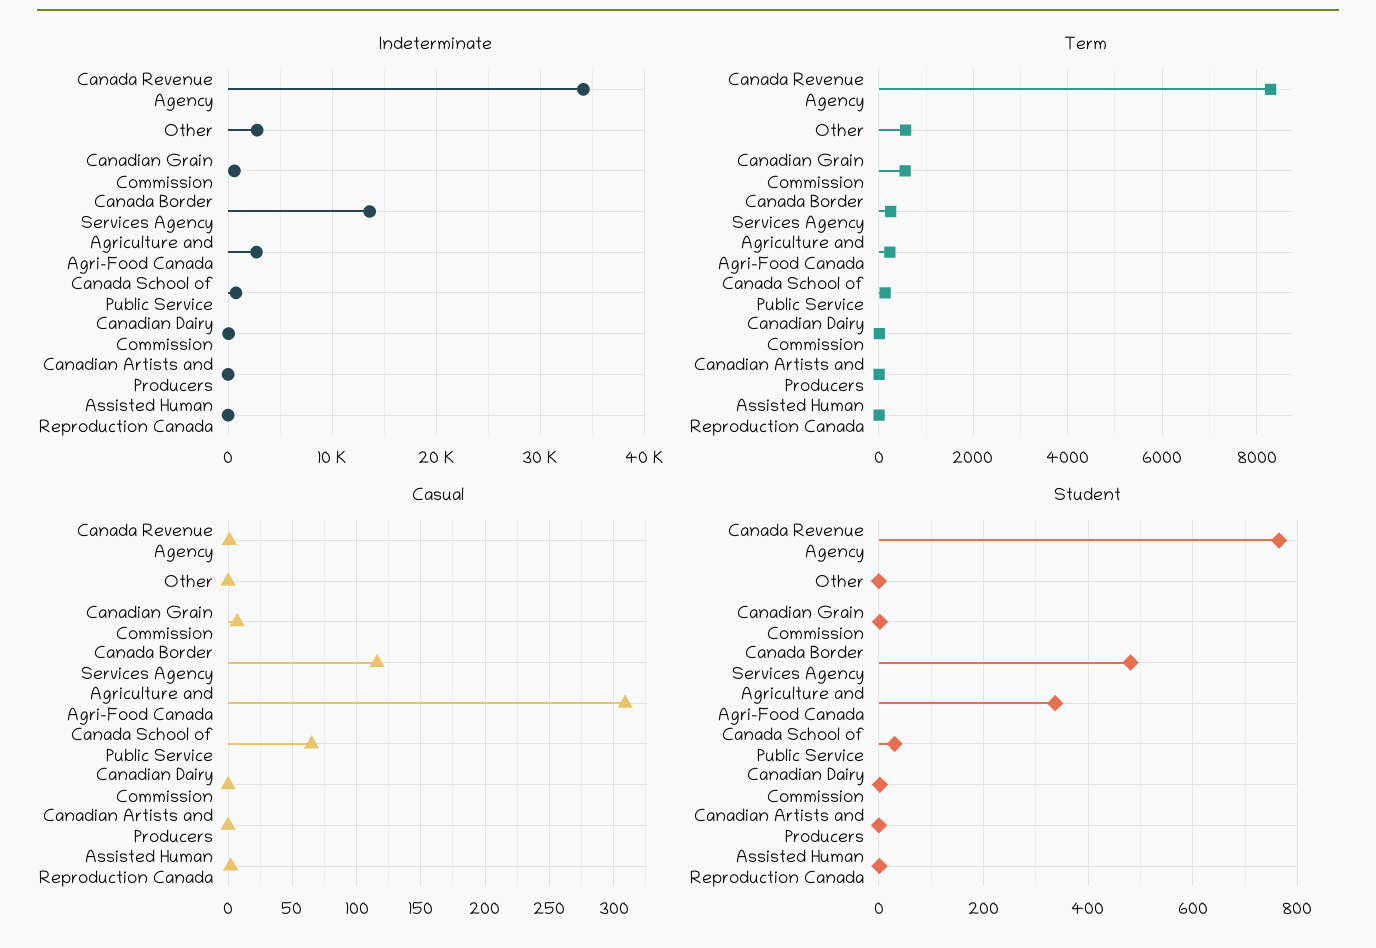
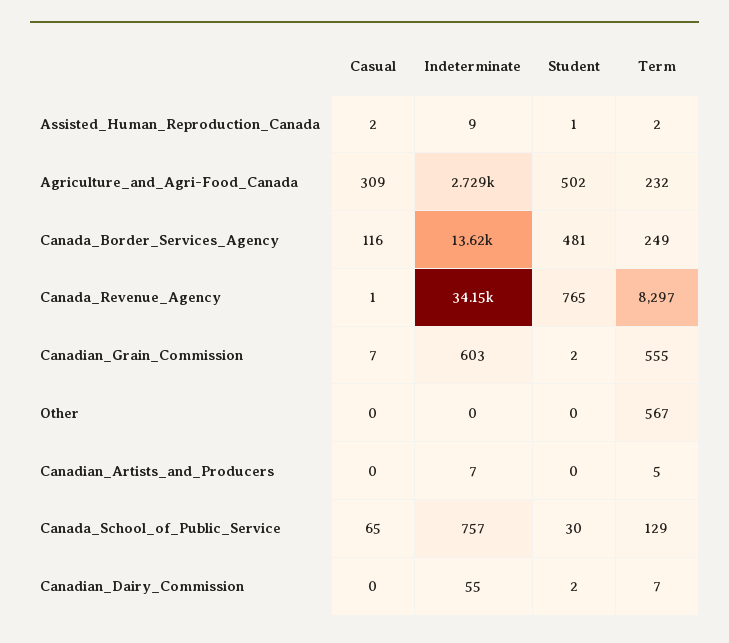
Indeterminate, Other: 3000 -> 0
Student, Agriculture and Agri-Food Canada: 340 -> 502

